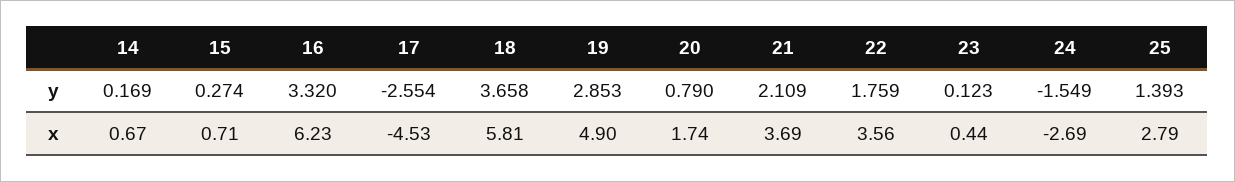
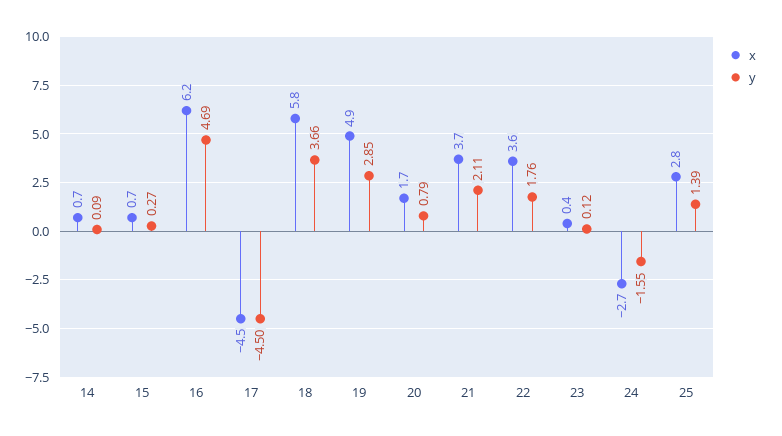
y, 14: 0.169 -> 0.09
y, 16: 3.32 -> 4.69
y, 17: -2.554 -> -4.5

